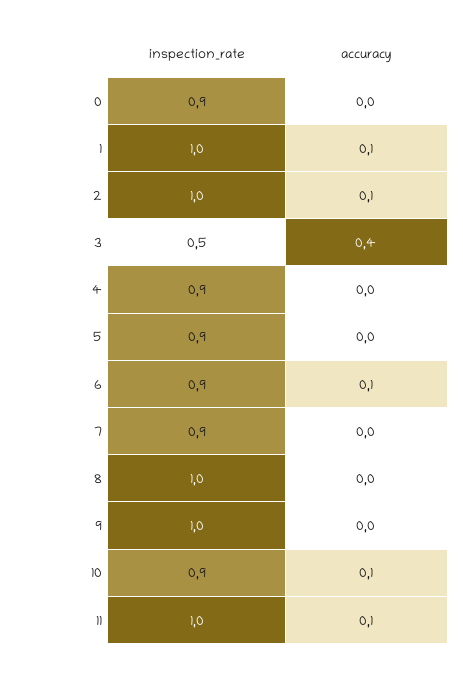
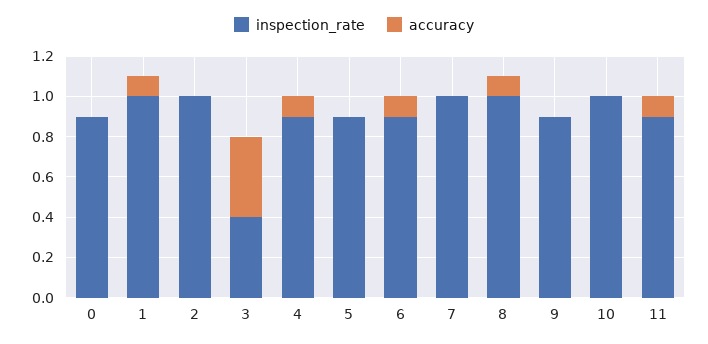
accuracy, 2: 0.1 -> 0
inspection_rate, 3: 0.5 -> 0.4
accuracy, 4: 0 -> 0.1
inspection_rate, 7: 0.9 -> 1
accuracy, 8: 0 -> 0.1
inspection_rate, 9: 1 -> 0.9
inspection_rate, 10: 0.9 -> 1
accuracy, 10: 0.1 -> 0
inspection_rate, 11: 1 -> 0.9

